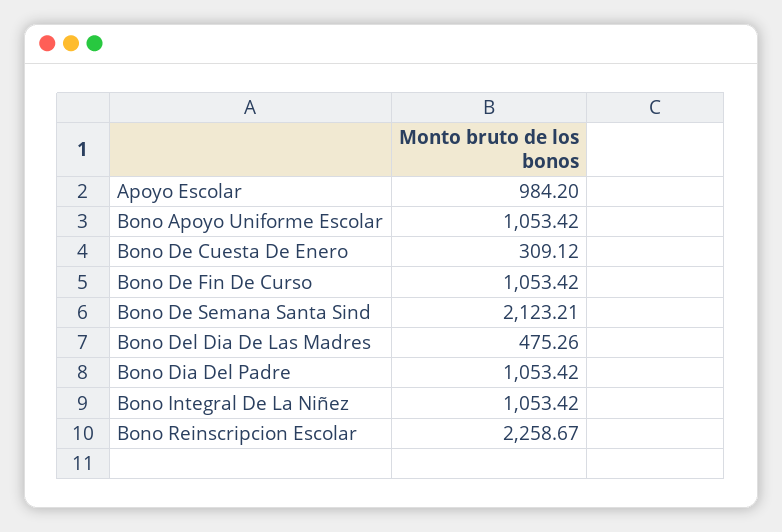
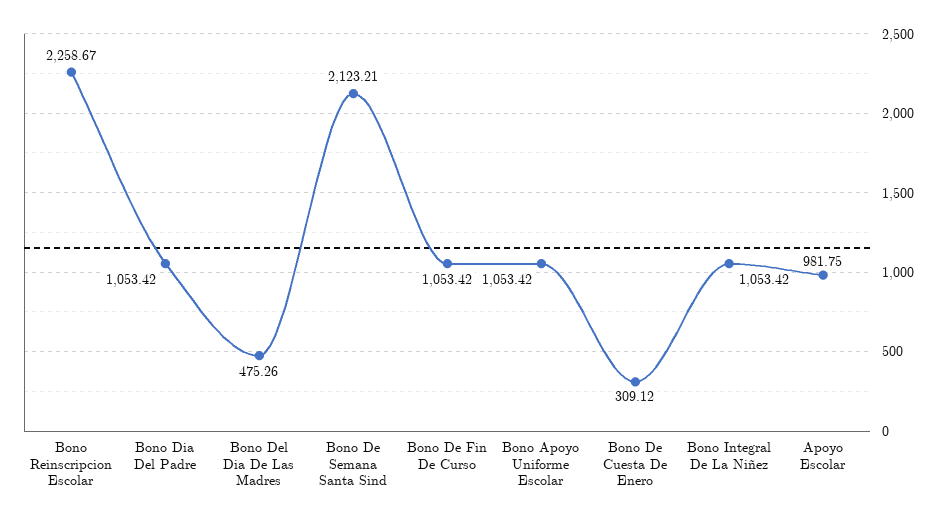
Apoyo Escolar: 984.2 -> 981.75

